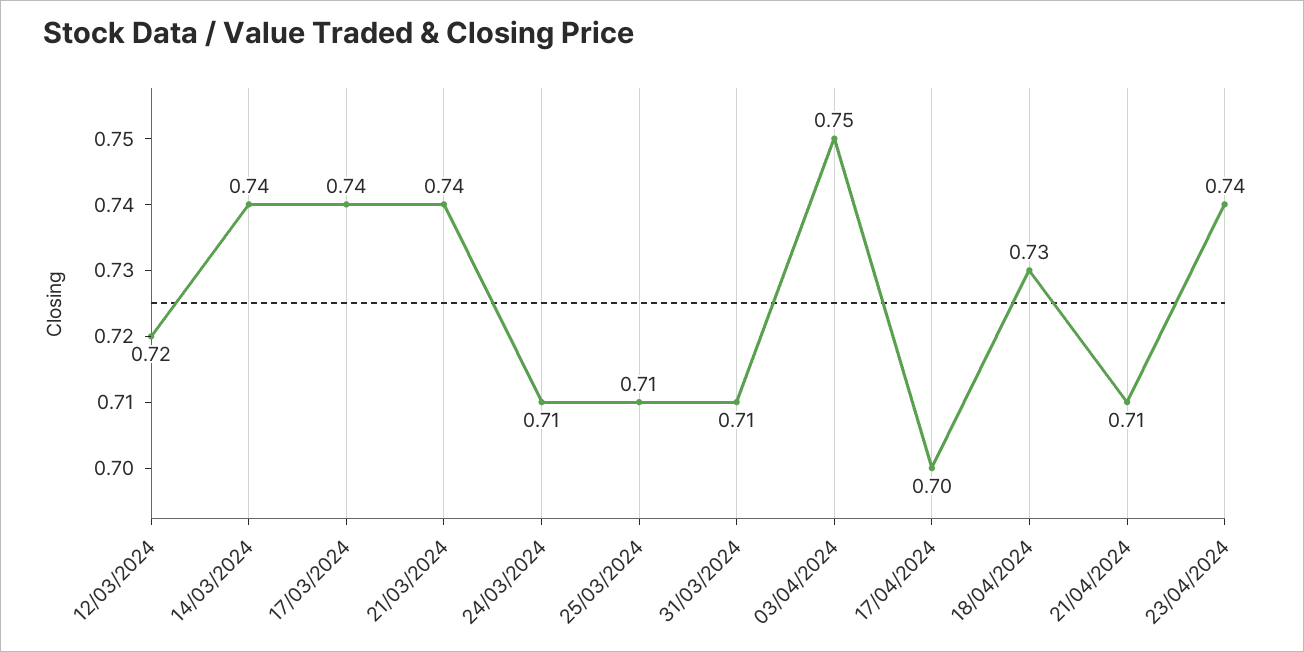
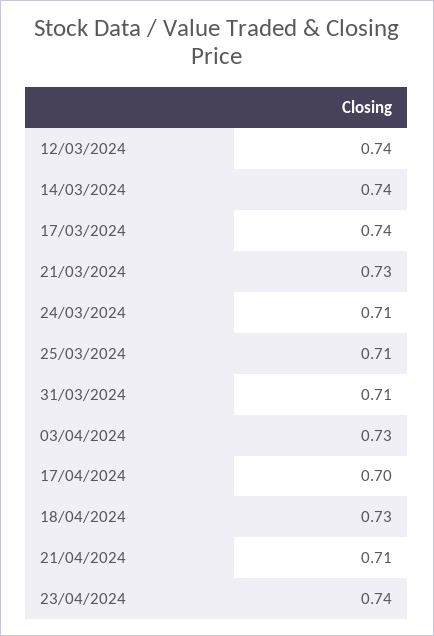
12/03/2024: 0.72 -> 0.74
21/03/2024: 0.74 -> 0.73
03/04/2024: 0.75 -> 0.73

